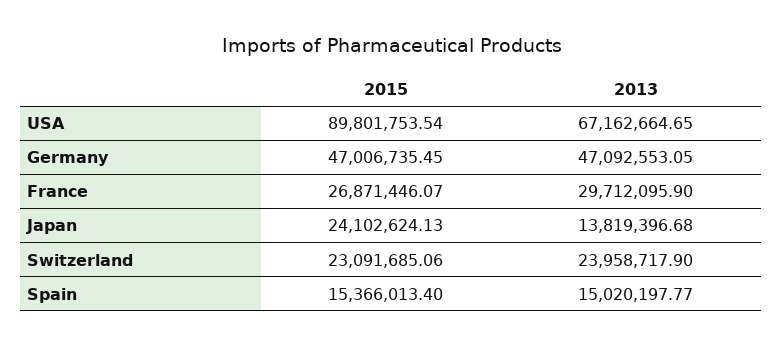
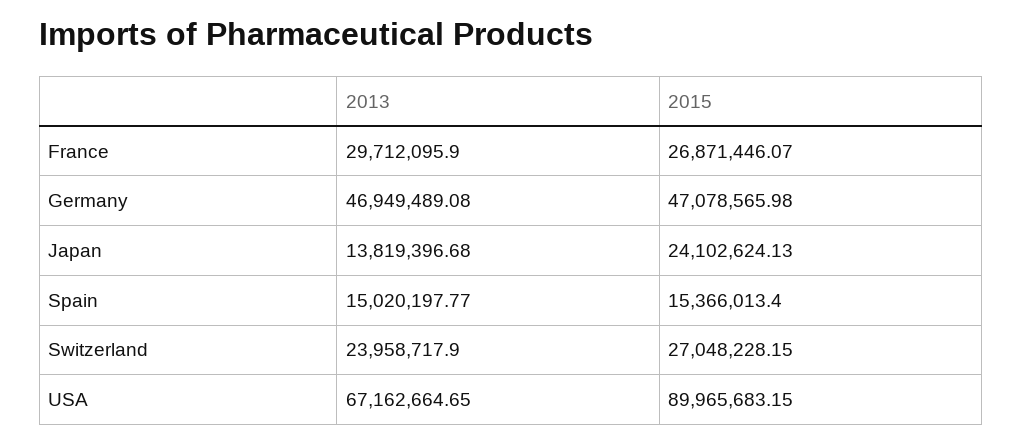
2015, USA: 89801753.54 -> 89965683.15
2015, Germany: 47006735.45 -> 47078565.98
2013, Germany: 47092553.05 -> 46949489.08
2015, Switzerland: 23091685.06 -> 27048228.15

